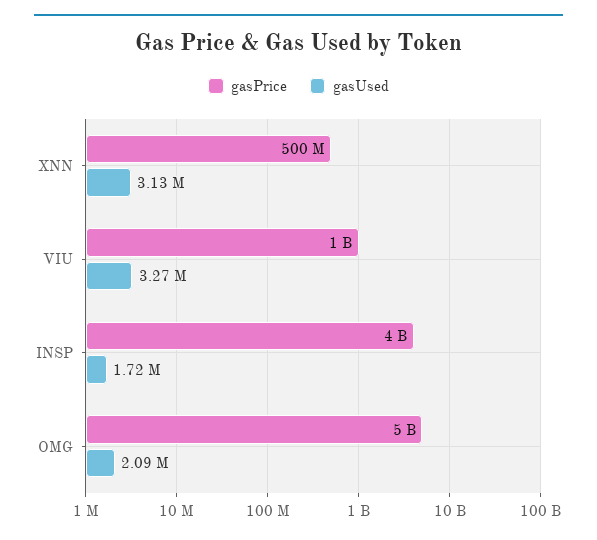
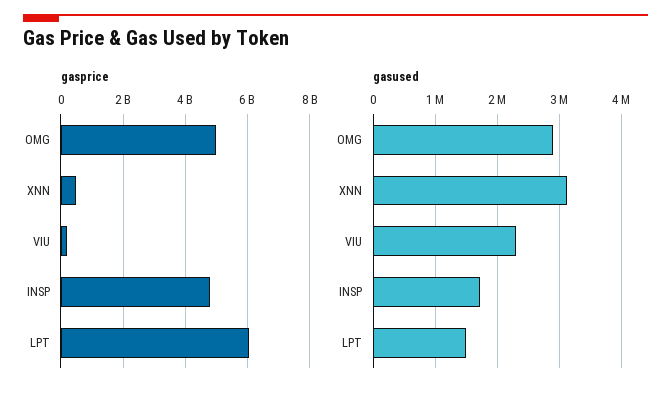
gasPrice, VIU: 1000000000 -> 200000000
gasUsed, VIU: 3270000 -> 2300000
gasPrice, INSP: 4000000000 -> 4800000000
gasUsed, OMG: 2090000 -> 2900000
gasPrice, LPT: none -> 6000000000
gasUsed, LPT: none -> 1500000

